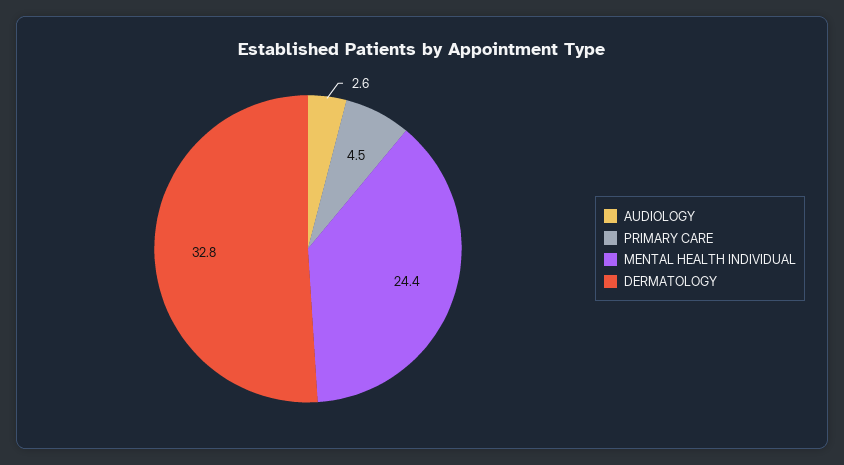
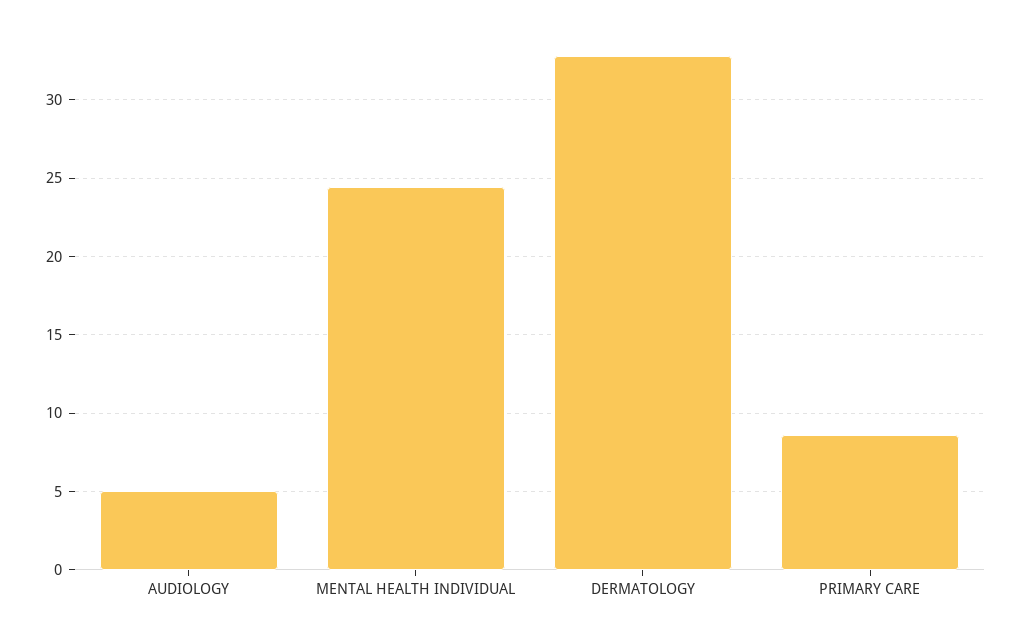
AUDIOLOGY: 2.6 -> 5
PRIMARY CARE: 4.5 -> 8.5

